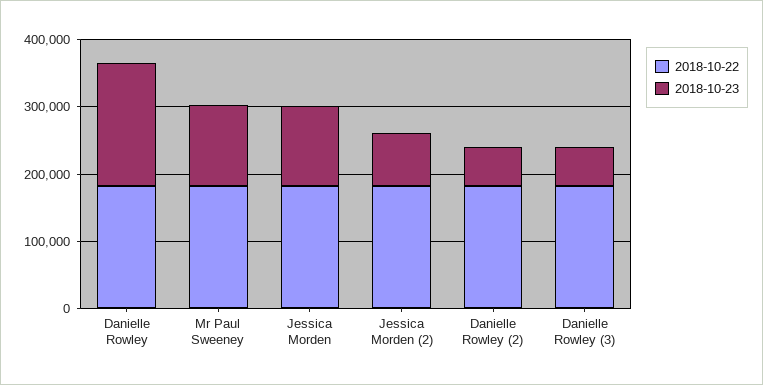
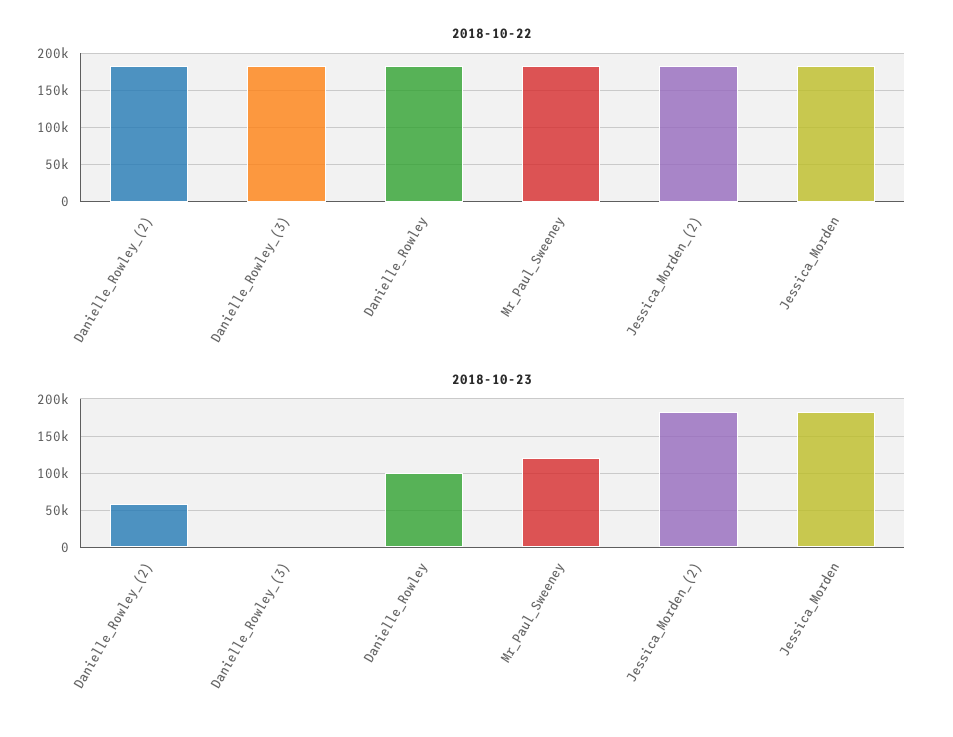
2018-10-23, Danielle Rowley: 180000 -> 100000
2018-10-23, Jessica Morden: 120000 -> 180000
2018-10-23, Jessica Morden (2): 80000 -> 180000
2018-10-23, Danielle Rowley (3): 60000 -> 0

